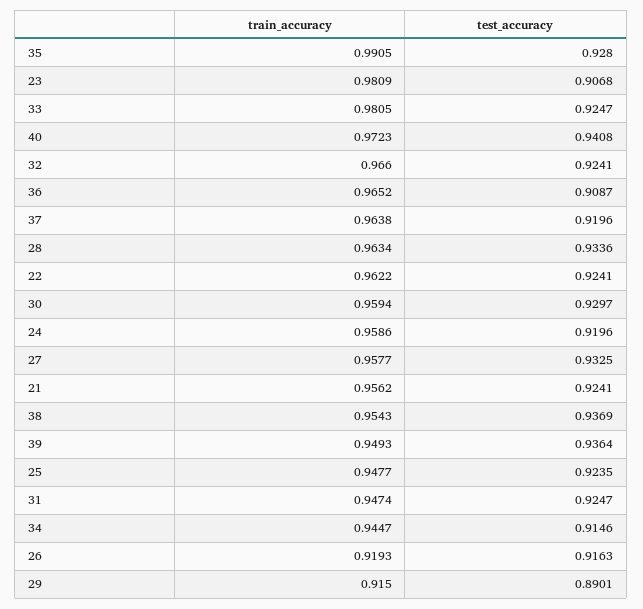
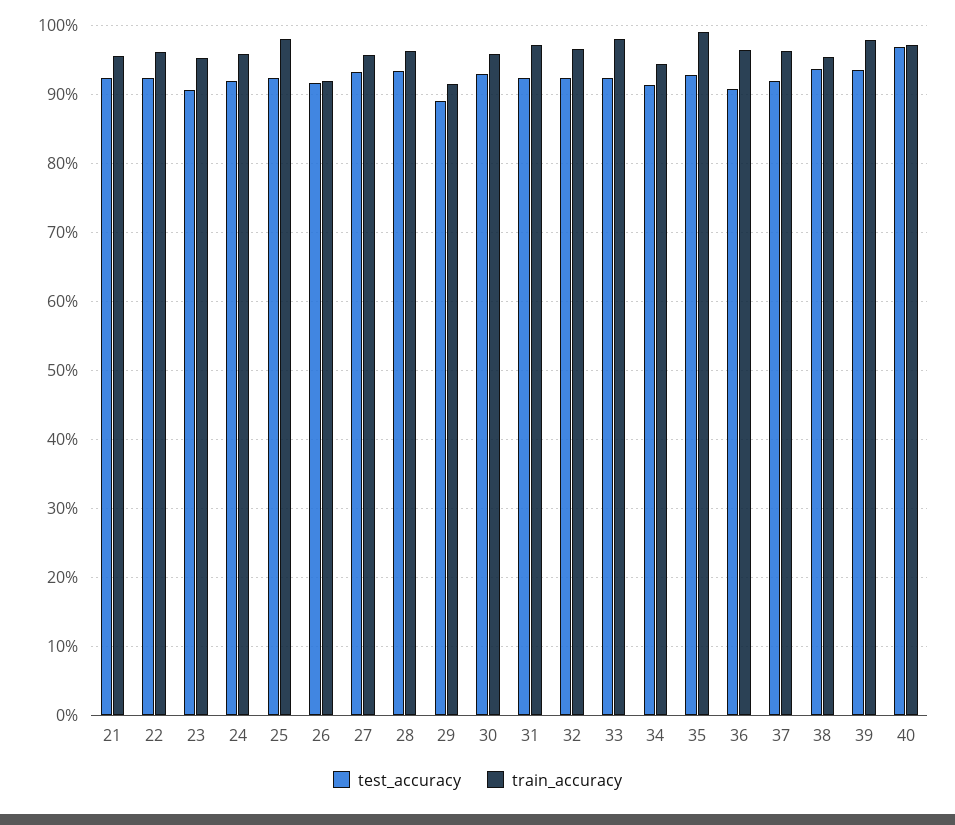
train_accuracy, 23: 0.9809 -> 0.95
test_accuracy, 40: 0.9408 -> 0.97
train_accuracy, 39: 0.9493 -> 0.98
train_accuracy, 25: 0.9477 -> 0.98
train_accuracy, 31: 0.9474 -> 0.97

